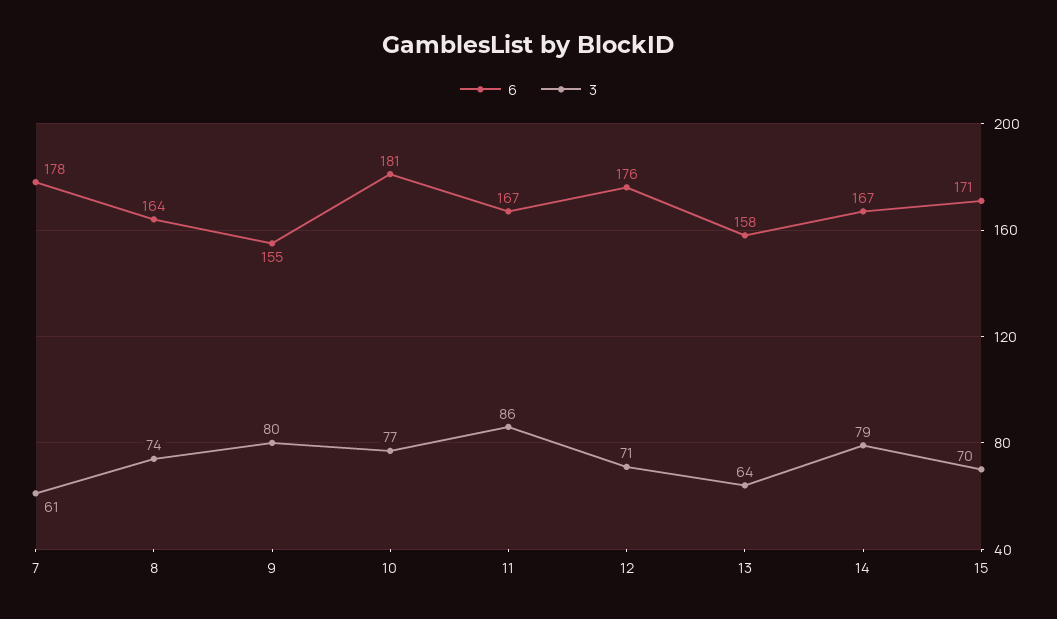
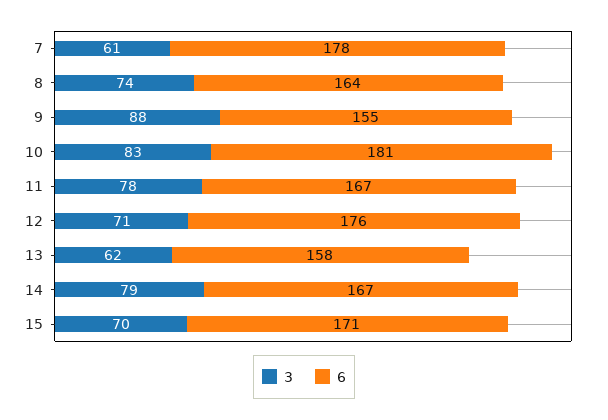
3, 9: 80 -> 88
3, 10: 77 -> 83
3, 11: 86 -> 78
3, 13: 64 -> 62

